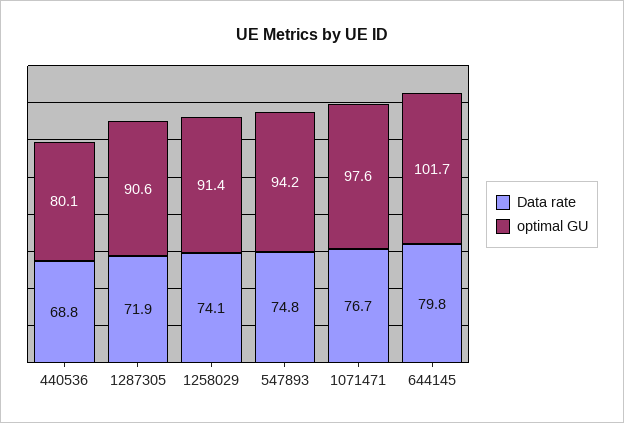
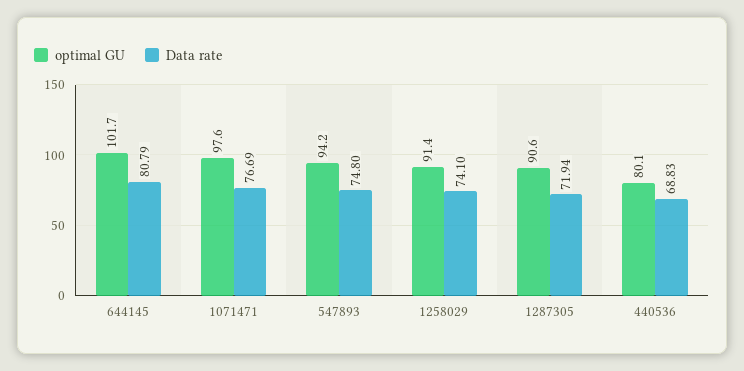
Data rate, 644145: 79.8 -> 80.79

